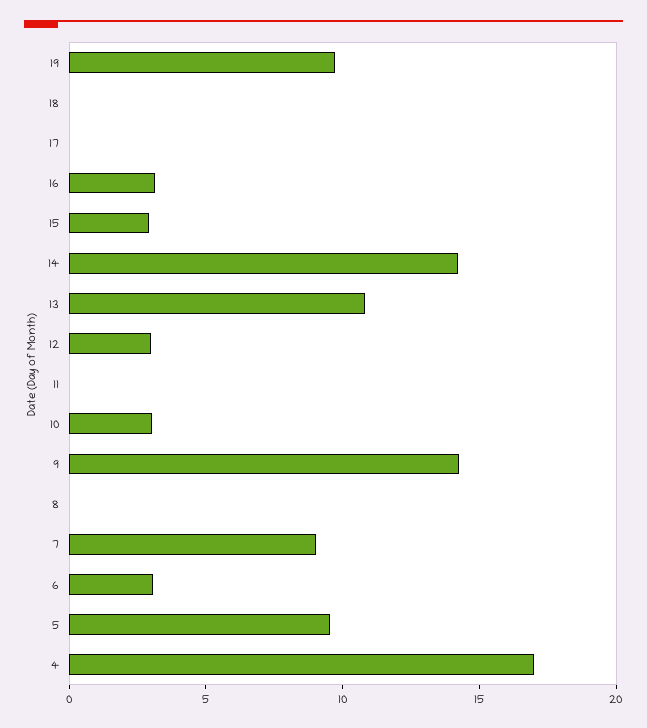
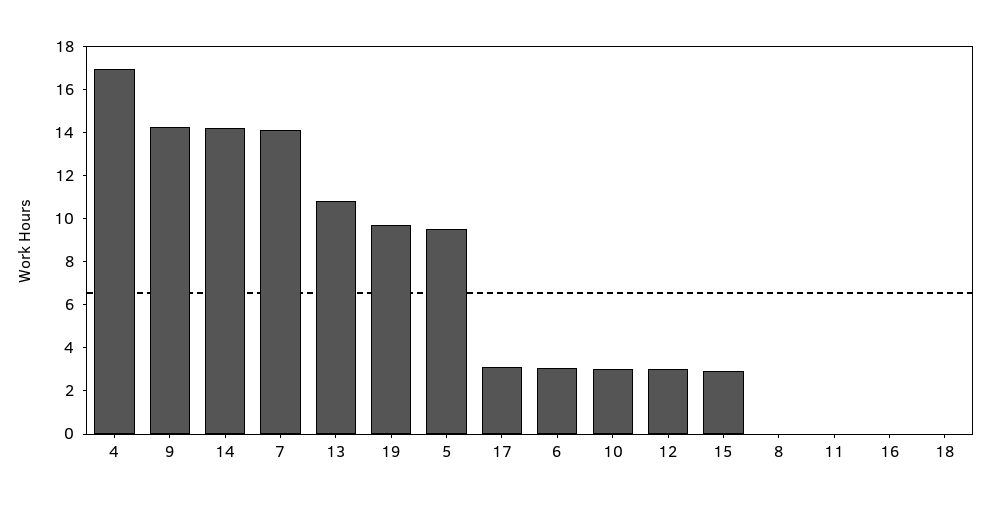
17: 0 -> 3
16: 3 -> 0
7: 9 -> 14

